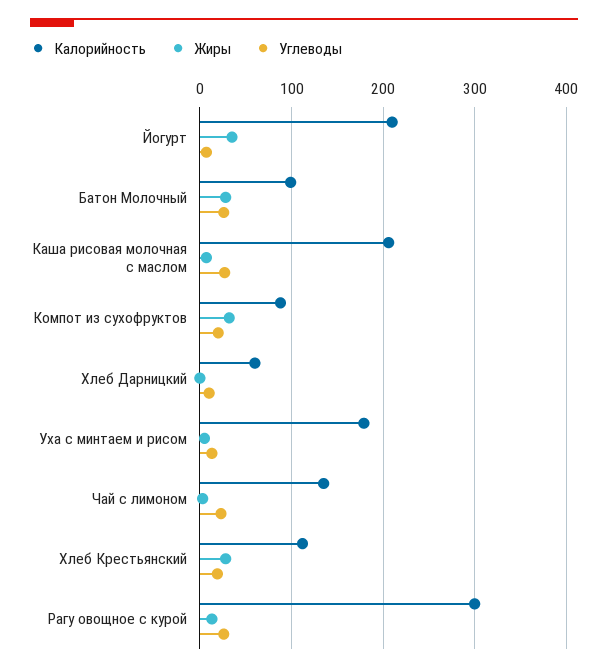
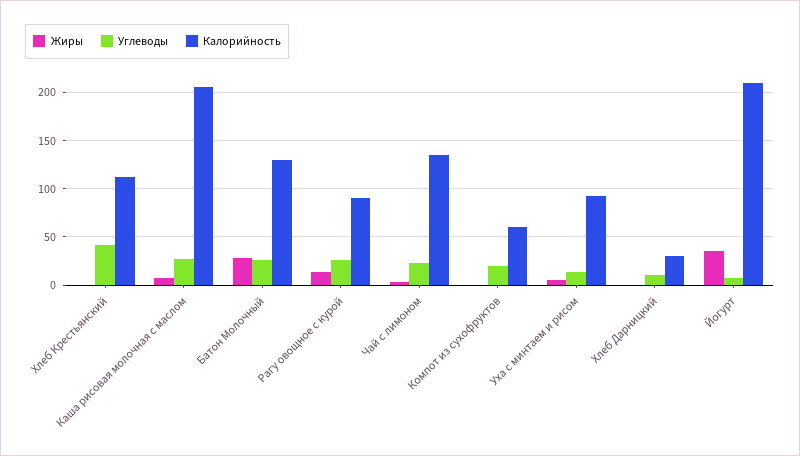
Калорийность, Батон Молочный: 100 -> 130
Калорийность, Компот из сухофруктов: 90 -> 60
Жиры, Компот из сухофруктов: 30 -> 0
Калорийность, Хлеб Дарницкий: 60 -> 30
Калорийность, Уха с минтаем и рисом: 180 -> 90
Жиры, Хлеб Крестьянский: 30 -> 0
Углеводы, Хлеб Крестьянский: 20 -> 40
Калорийность, Рагу овощное с курой: 300 -> 90

